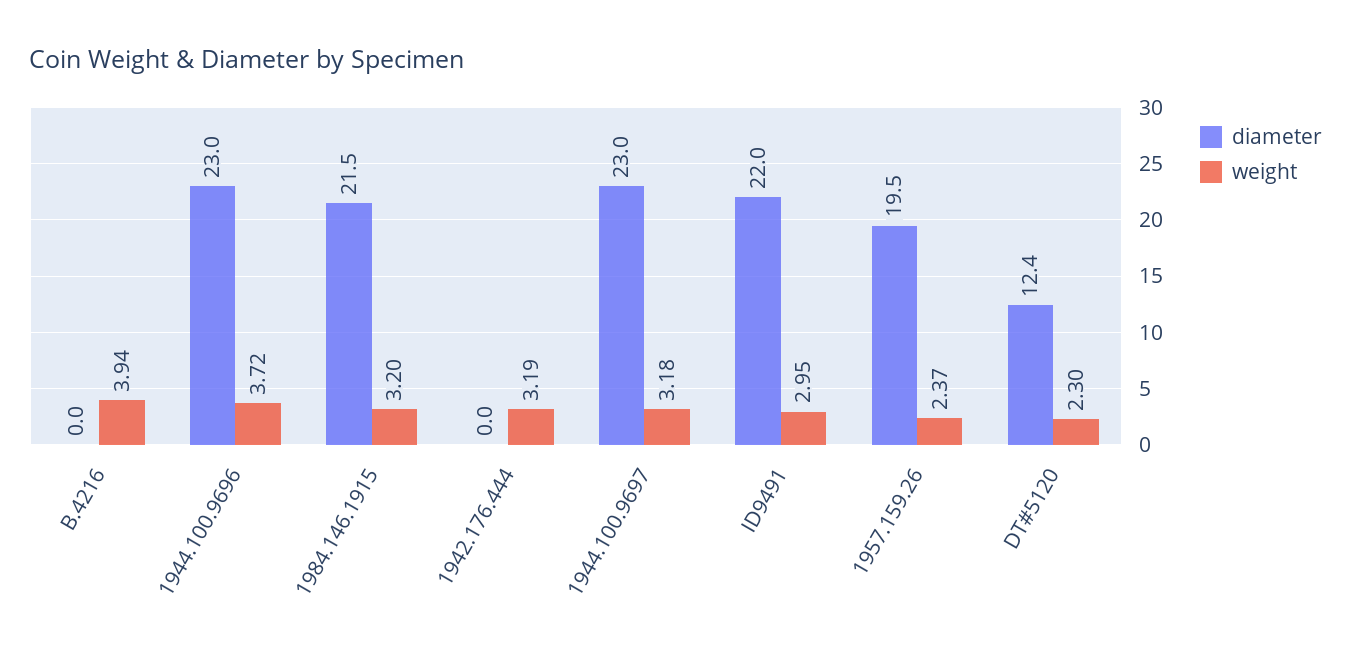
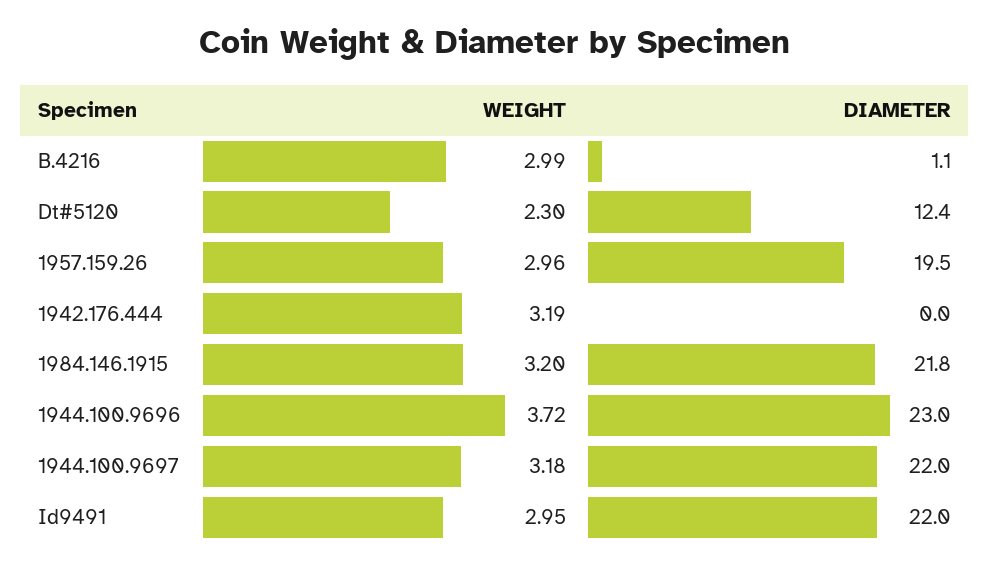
diameter, B.4216: 0 -> 1.1
weight, B.4216: 3.94 -> 2.99
diameter, 1984.146.1915: 21.5 -> 21.8
diameter, 1944.100.9697: 23 -> 22
weight, 1957.159.26: 2.37 -> 2.96

